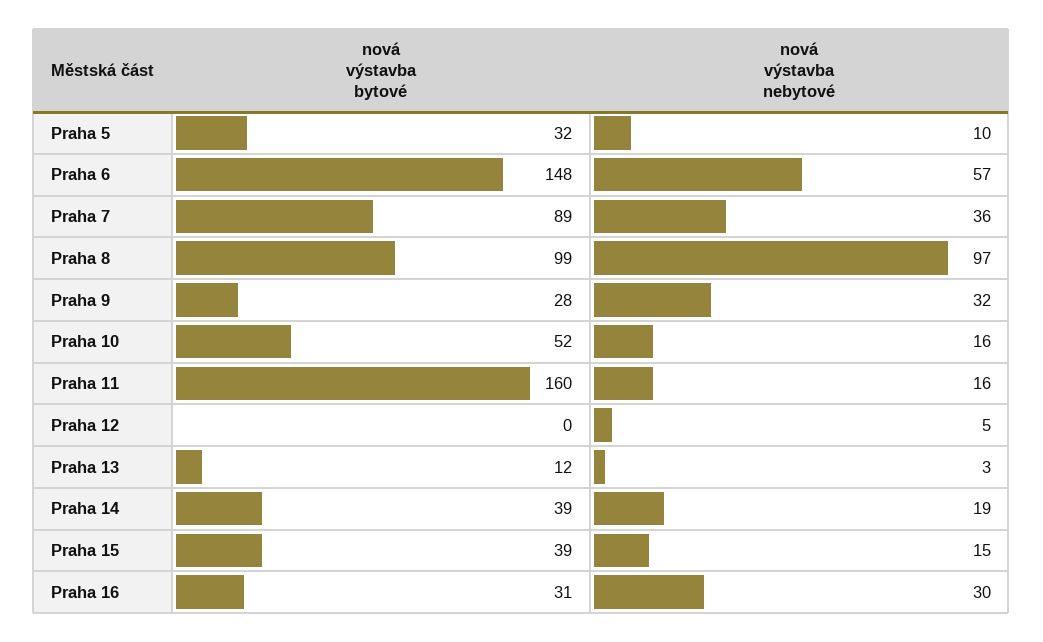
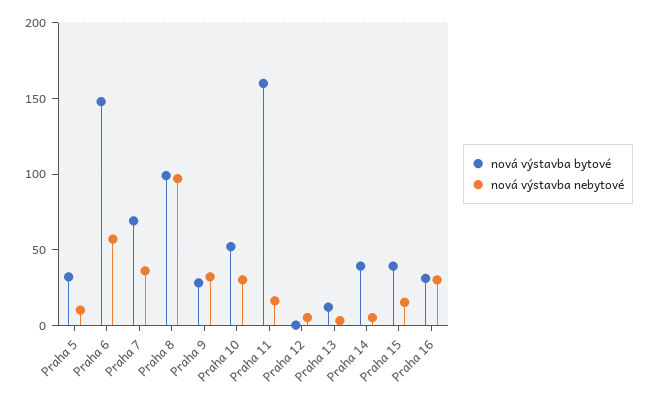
nová výstavba bytové, Praha 7: 89 -> 70
nová výstavba nebytové, Praha 10: 16 -> 30
nová výstavba nebytové, Praha 14: 19 -> 5

